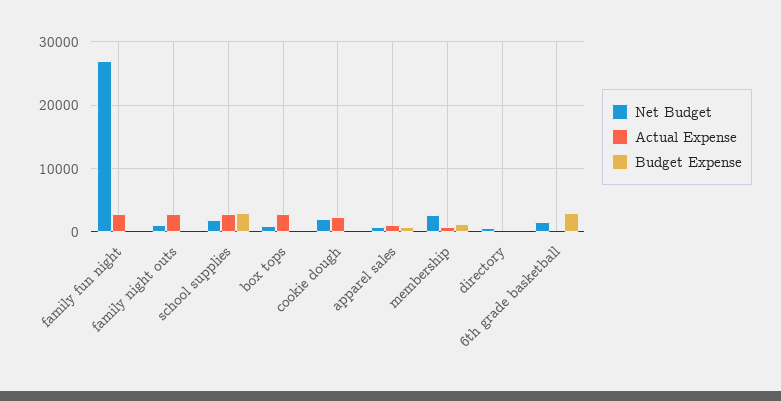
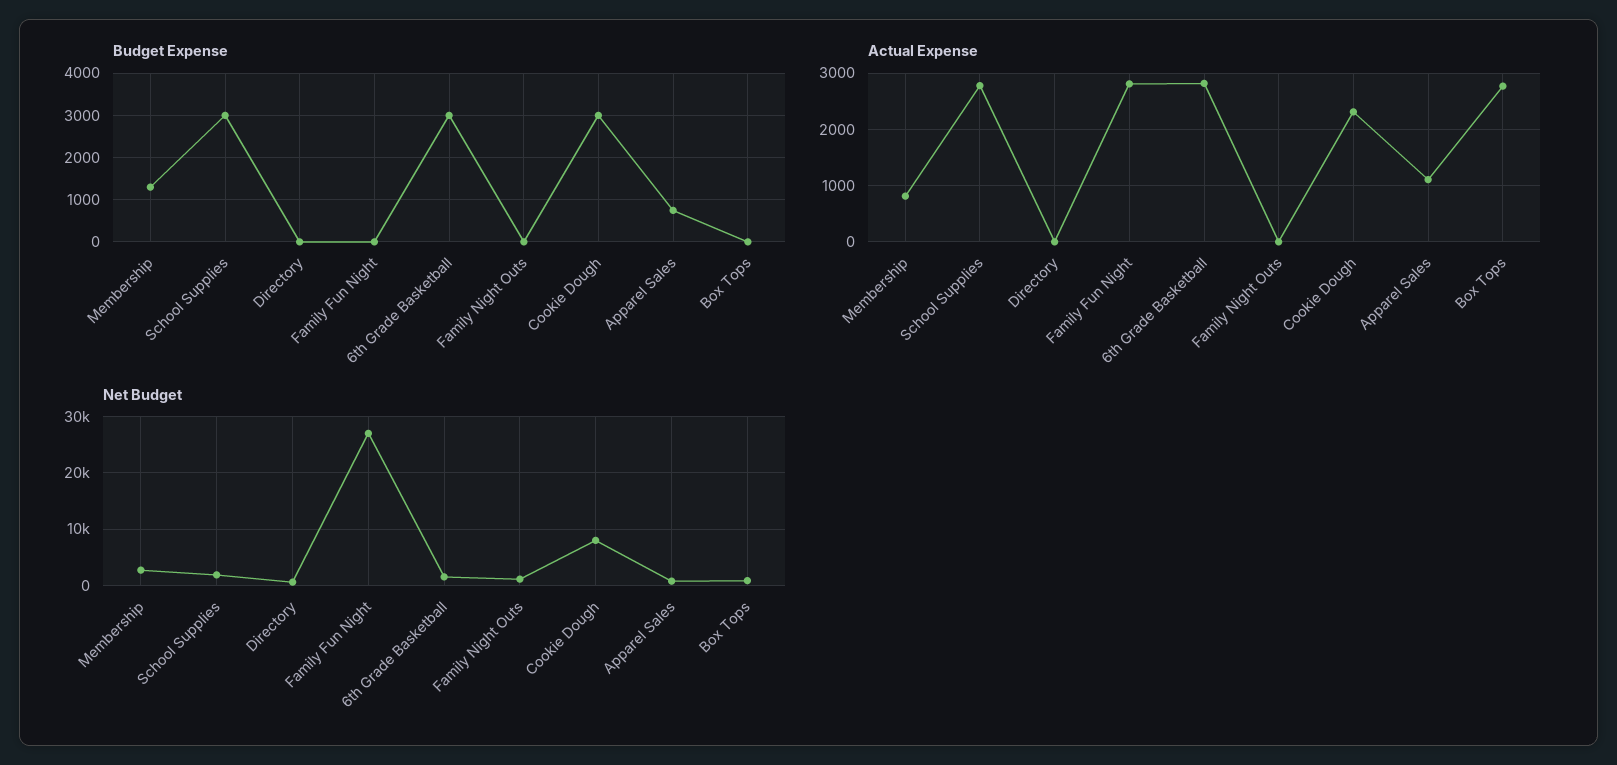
Actual Expense, family night outs: 3000 -> 0
Net Budget, cookie dough: 2000 -> 8000
Budget Expense, cookie dough: 0 -> 3000
Actual Expense, 6th grade basketball: 0 -> 2800

